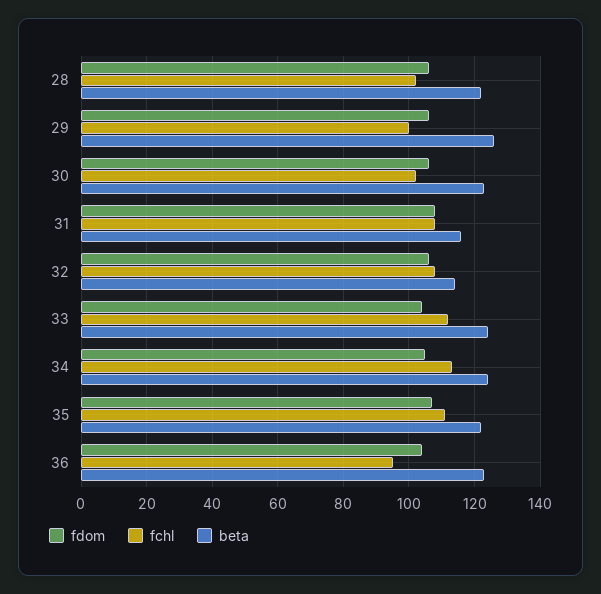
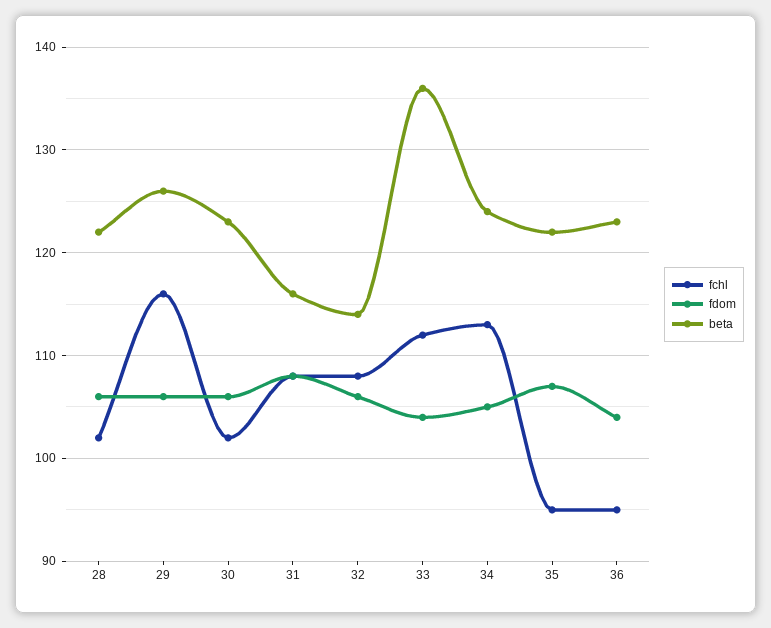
fchl, 29: 100 -> 116
beta, 33: 125 -> 136
fchl, 35: 110 -> 95

